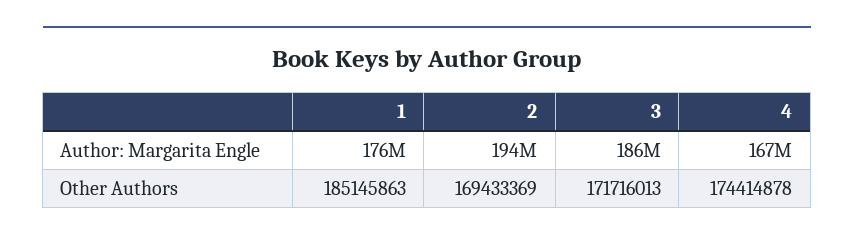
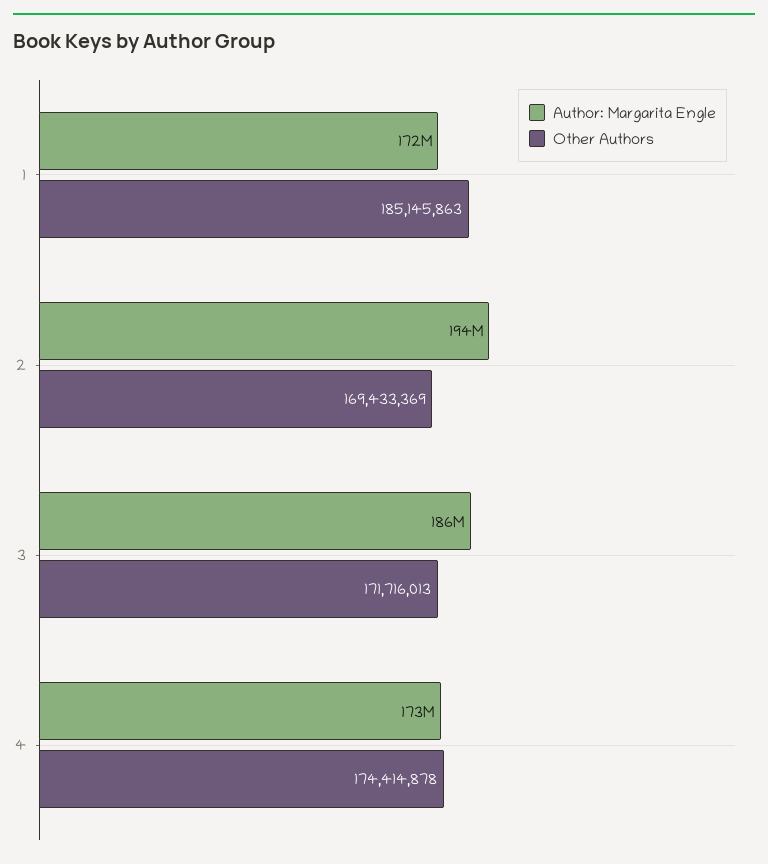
Author: Margarita Engle, 1: 176000000 -> 172000000
Author: Margarita Engle, 4: 167000000 -> 173000000

